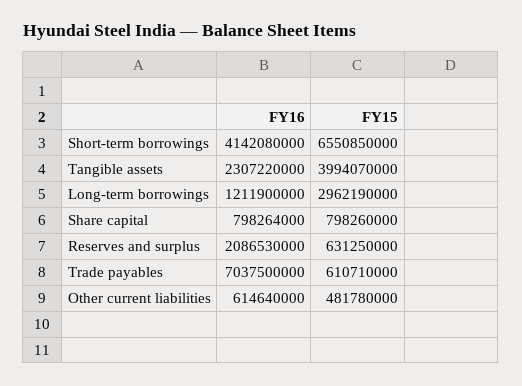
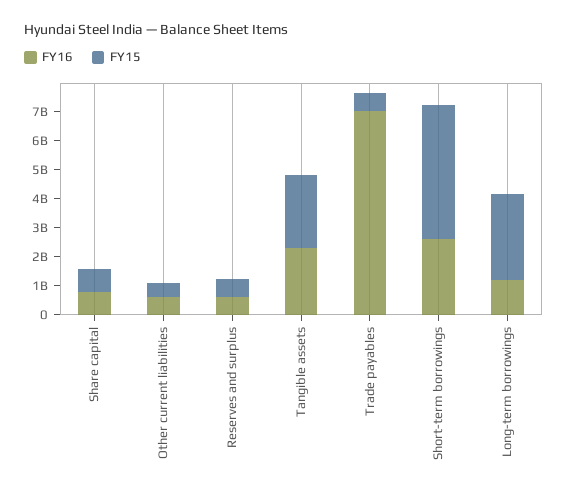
FY16, Short-term borrowings: 4142080000 -> 2500000000
FY15, Short-term borrowings: 6550850000 -> 4500000000
FY15, Tangible assets: 3994070000 -> 2500000000
FY16, Reserves and surplus: 2086530000 -> 500000000

